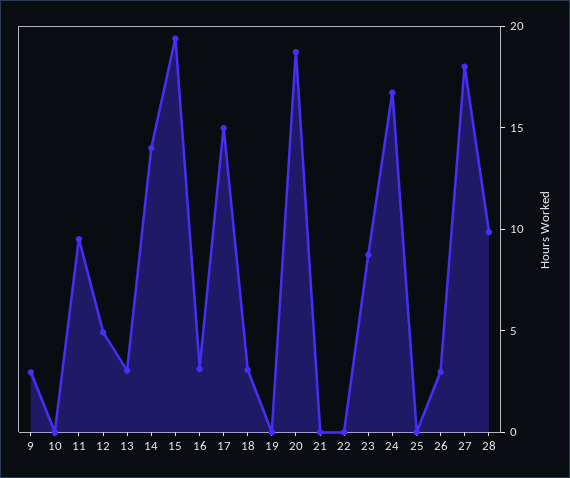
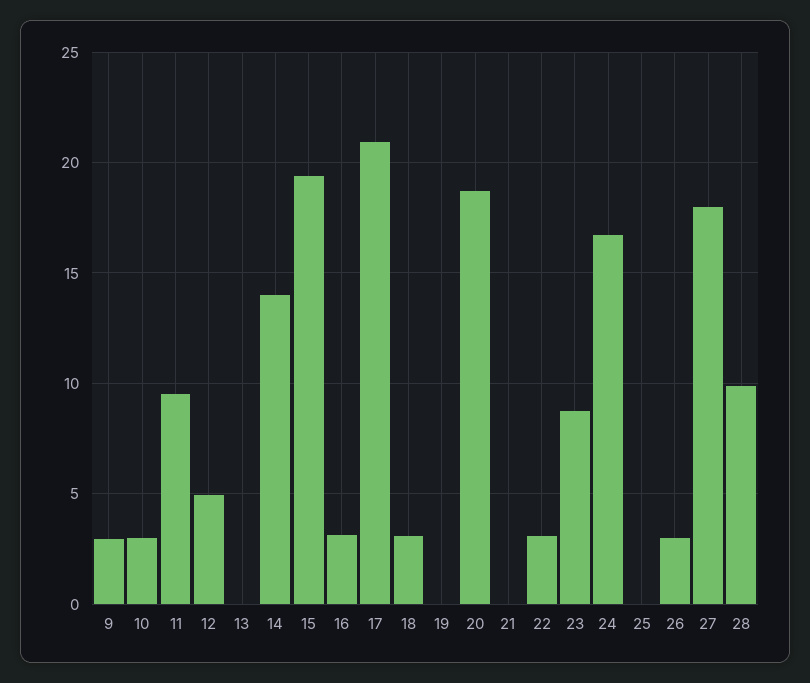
10: 0 -> 3
13: 3 -> 0
17: 15 -> 21
22: 0 -> 3

